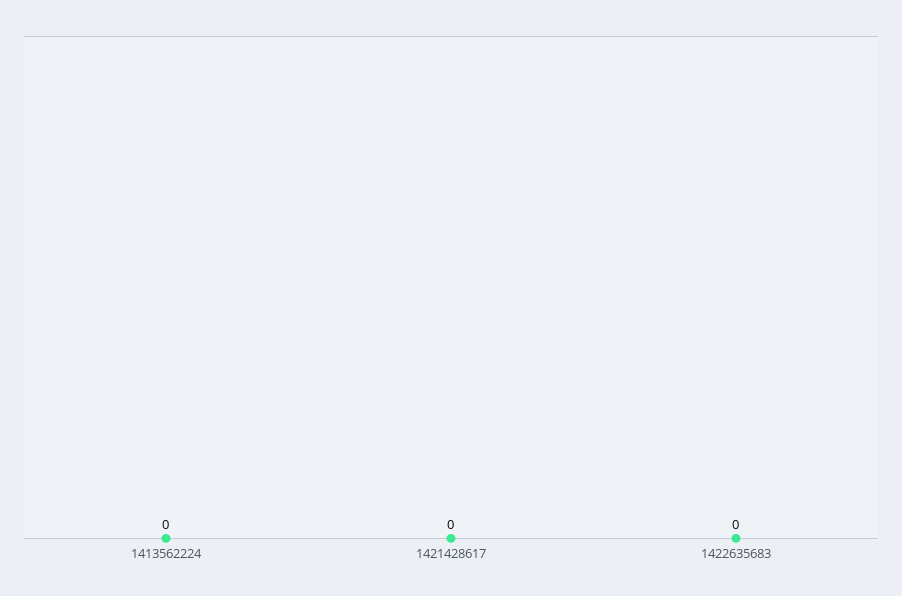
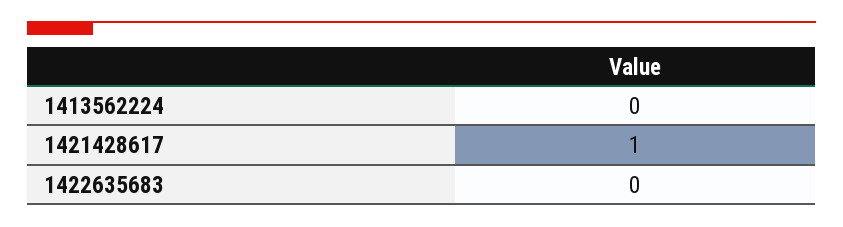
1421428617: 0 -> 1

